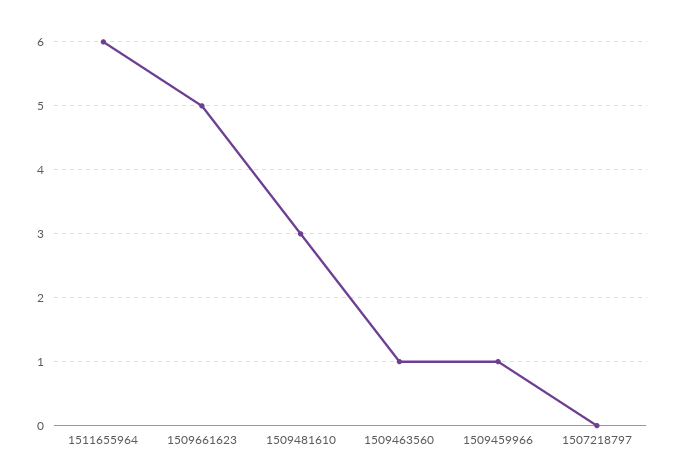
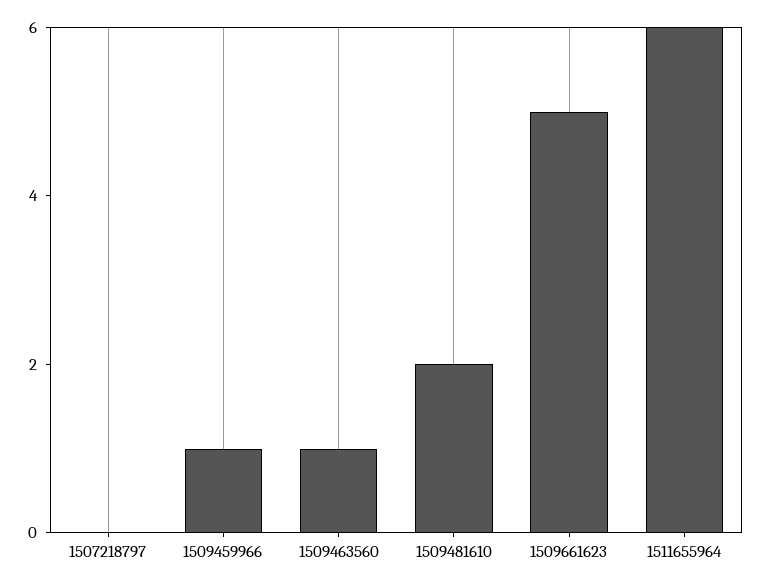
1509481610: 3 -> 2

